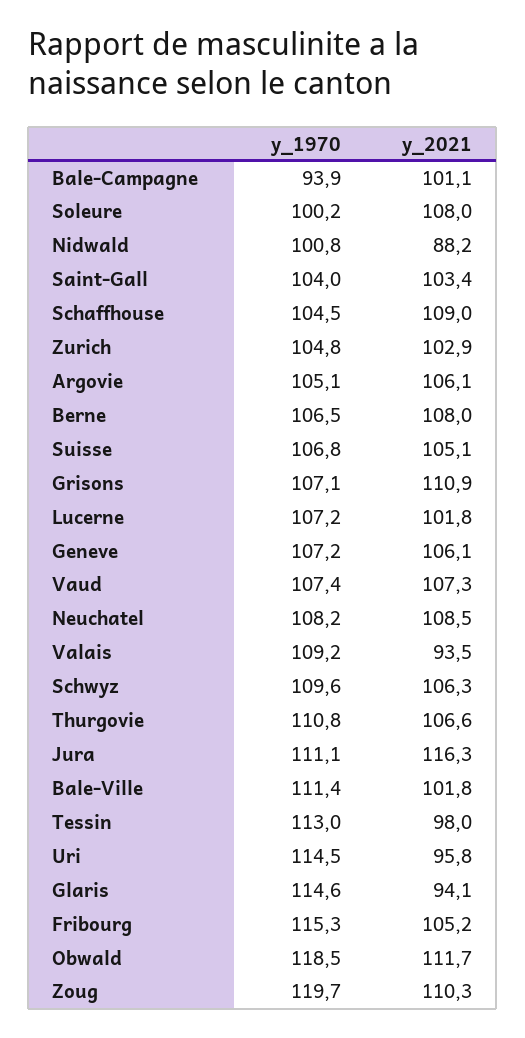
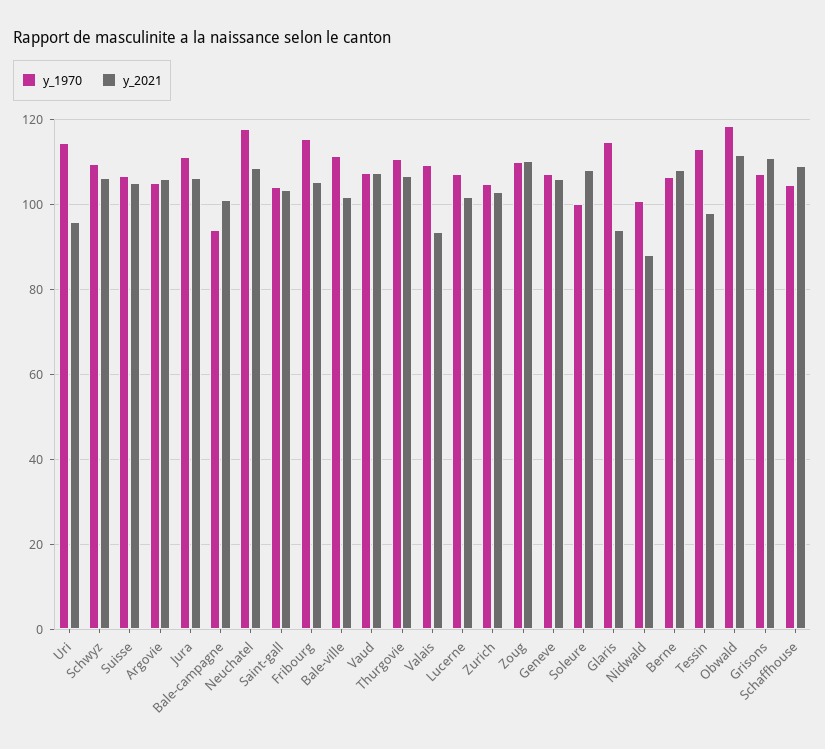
y_1970, Neuchatel: 108.2 -> 118
y_2021, Jura: 116.3 -> 106
y_1970, Zoug: 119.7 -> 110

